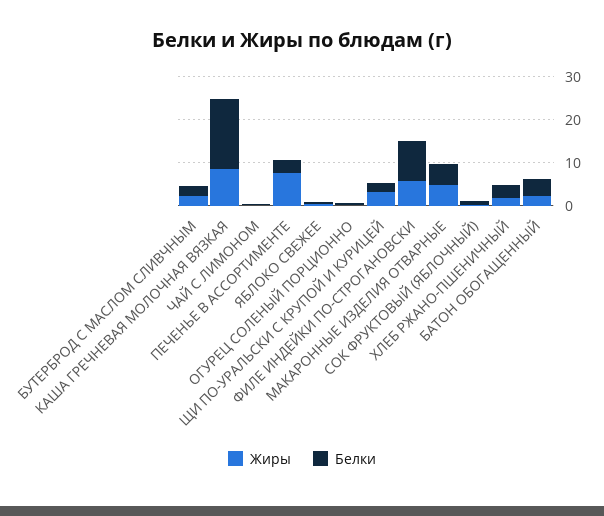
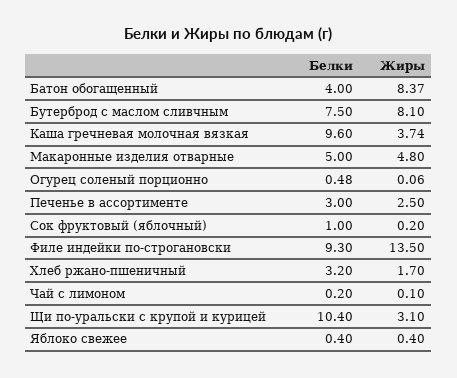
Жиры, БУТЕРБРОД С МАСЛОМ СЛИВЧНЫМ: 2 -> 8.1
Белки, БУТЕРБРОД С МАСЛОМ СЛИВЧНЫМ: 2 -> 7.5
Жиры, КАША ГРЕЧНЕВАЯ МОЛОЧНАЯ ВЯЗКАЯ: 8 -> 3.74
Белки, КАША ГРЕЧНЕВАЯ МОЛОЧНАЯ ВЯЗКАЯ: 16 -> 9.6
Жиры, ПЕЧЕНЬЕ В АССОРТИМЕНТЕ: 8 -> 2.5
Белки, ЩИ ПО-УРАЛЬСКИ С КРУПОЙ И КУРИЦЕЙ: 2 -> 10.4
Жиры, ФИЛЕ ИНДЕЙКИ ПО-СТРОГАНОВСКИ: 6 -> 13.5
Жиры, БАТОН ОБОГАЩЕННЫЙ: 2 -> 8.37

